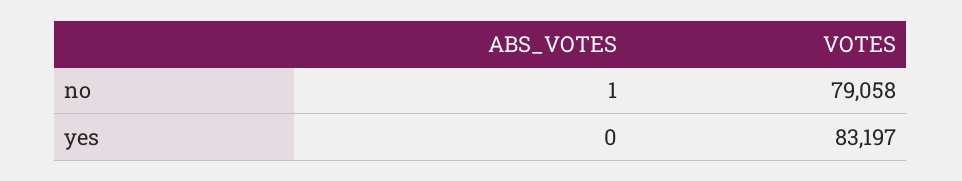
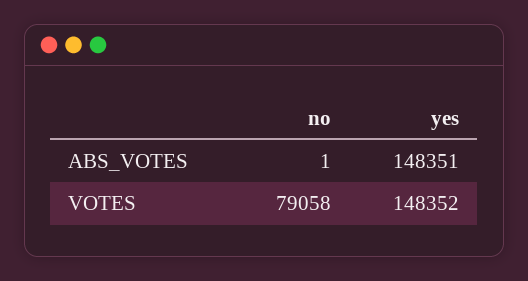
ABS_VOTES, yes: 0 -> 148351
VOTES, yes: 83197 -> 148352

